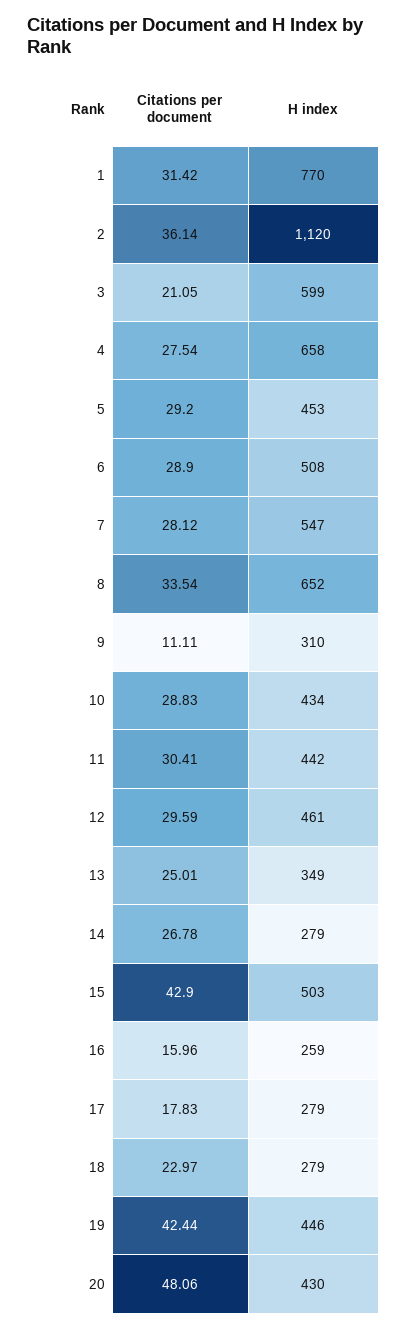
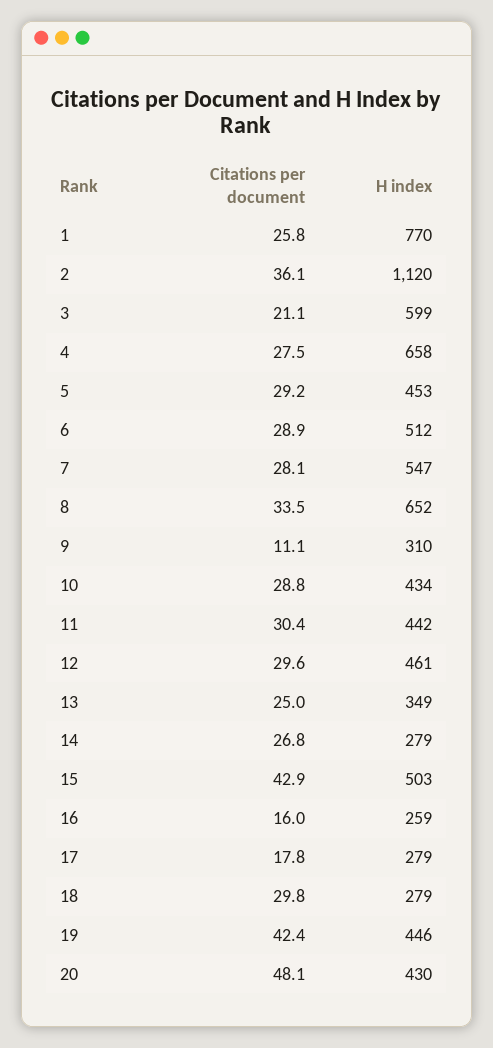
Citations per document, 1: 31.42 -> 25.8
H index, 6: 508 -> 512
Citations per document, 18: 22.97 -> 29.8

